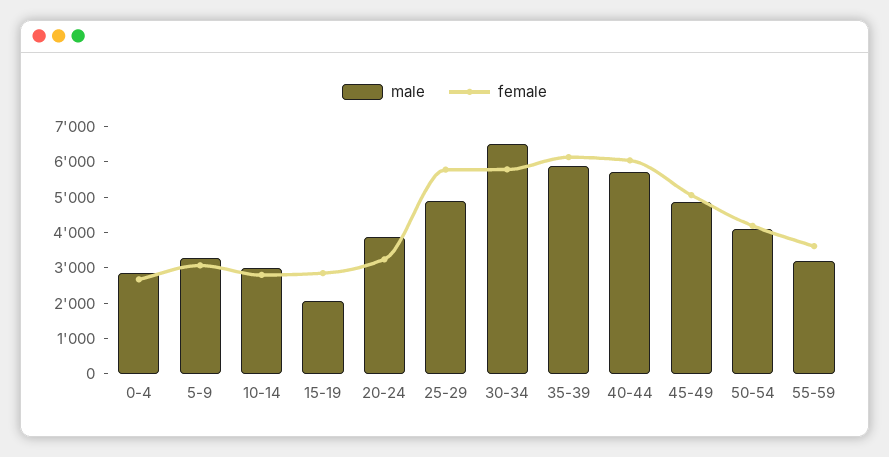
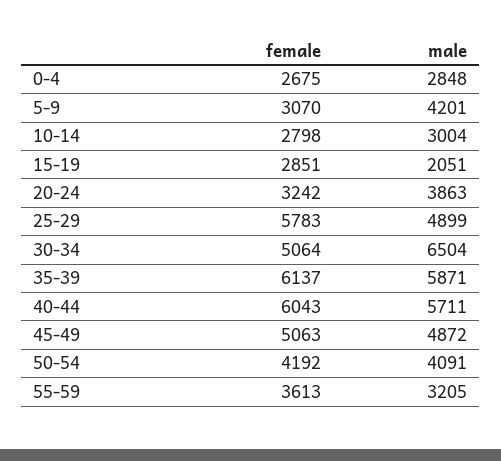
male, 5-9: 3250 -> 4201
female, 30-34: 5750 -> 5064

